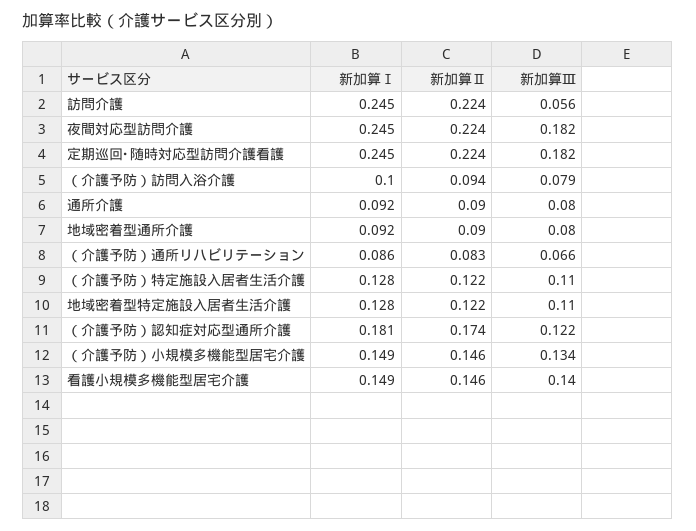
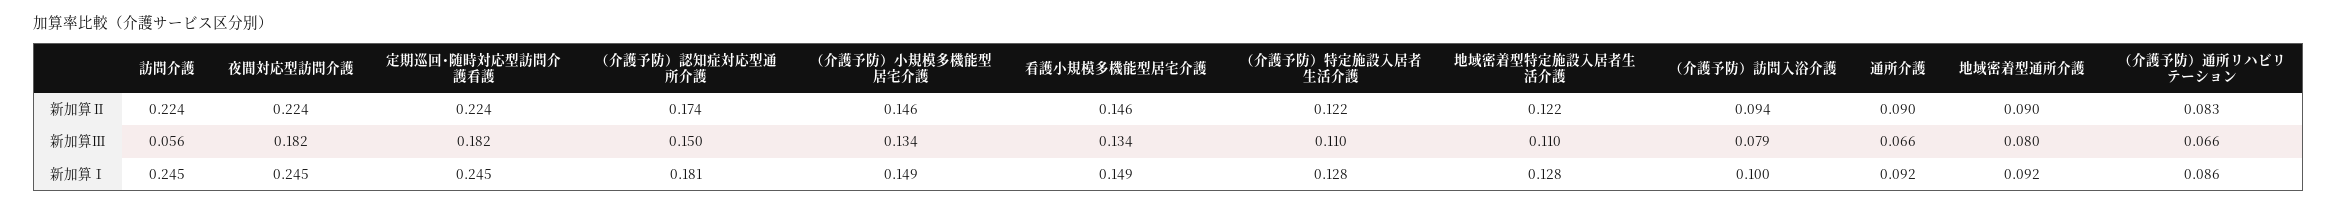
新加算Ⅲ, 通所介護: 0.08 -> 0.066
新加算Ⅲ, （介護予防）認知症対応型通所介護: 0.122 -> 0.15
新加算Ⅲ, 看護小規模多機能型居宅介護: 0.14 -> 0.134

